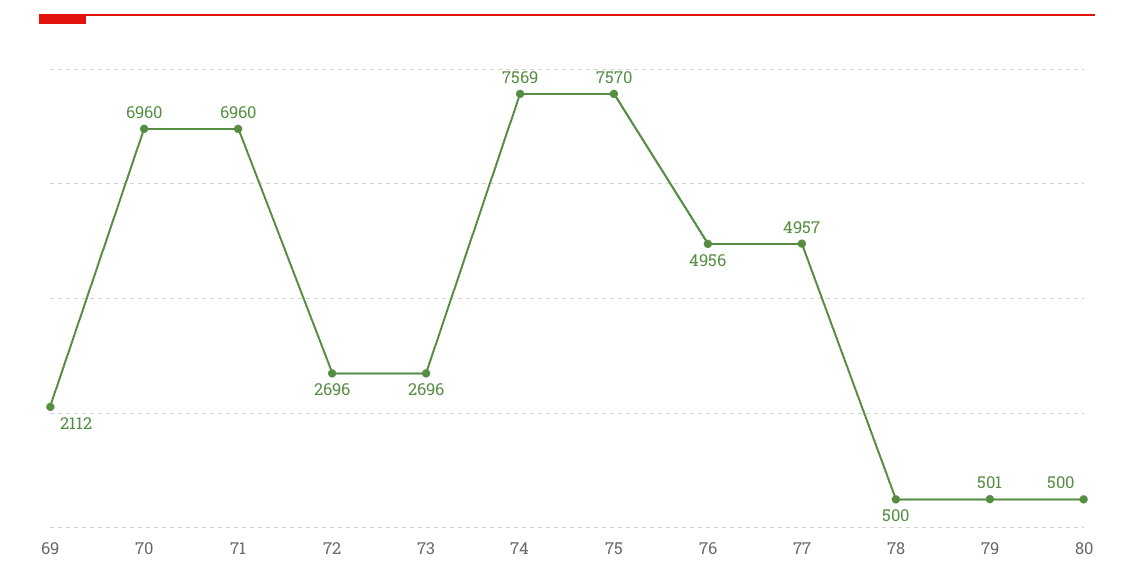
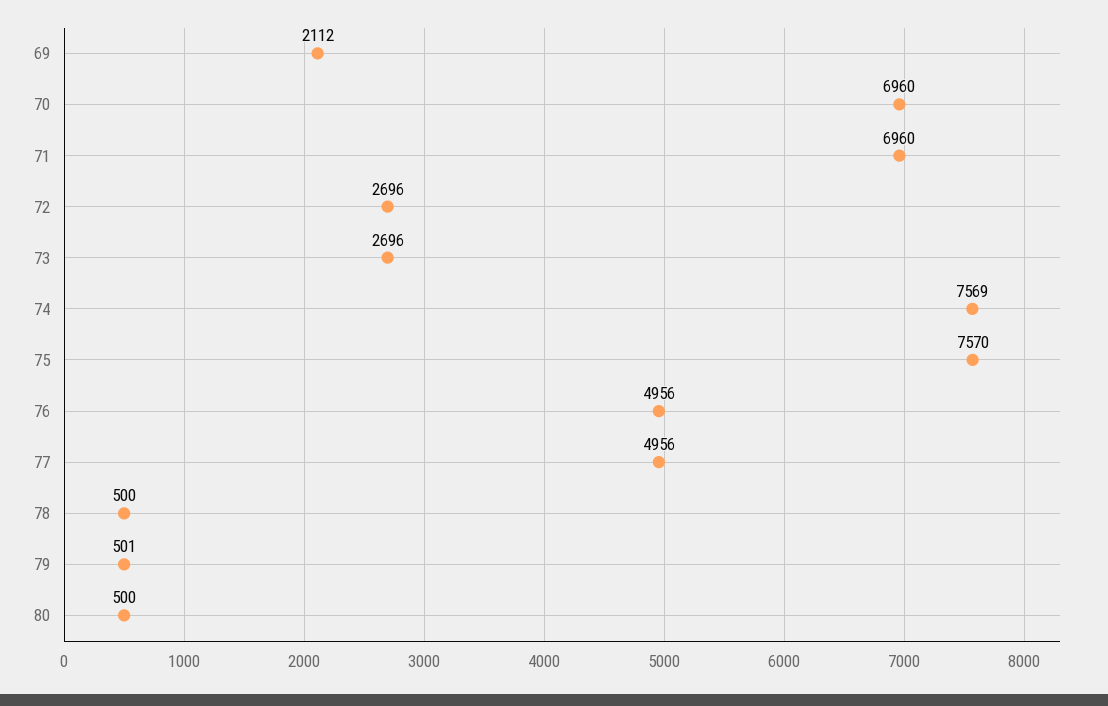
77: 4957 -> 4956

